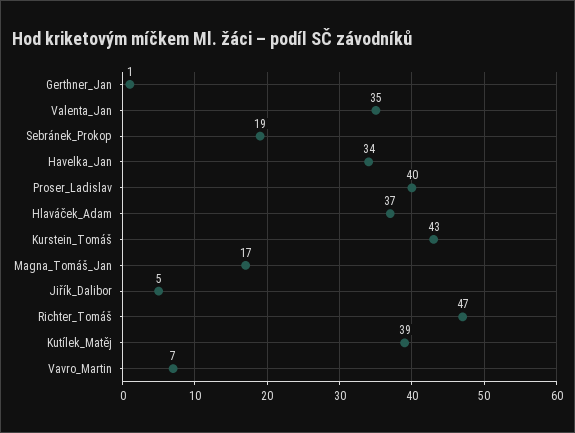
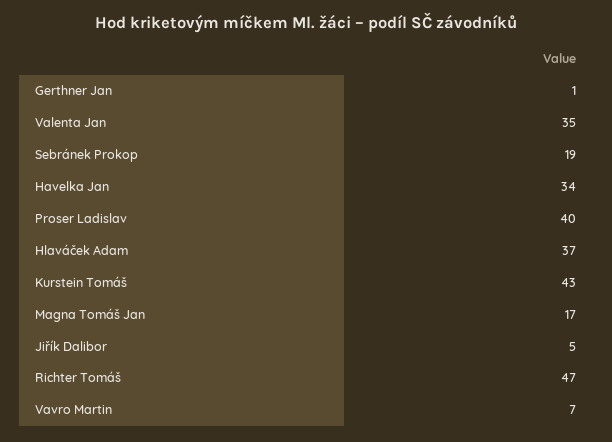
Kutílek_Matěj: 39 -> none

